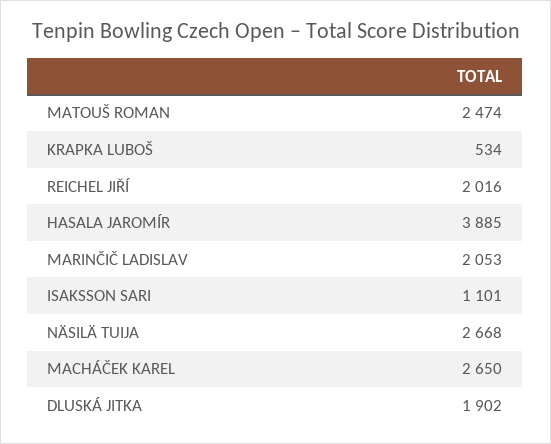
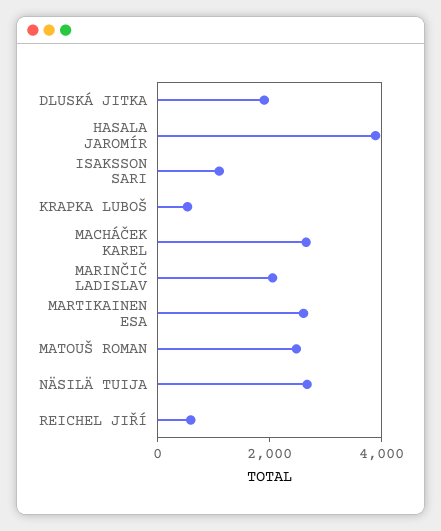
REICHEL JIŘÍ: 2016 -> 500
MARTIKAINEN ESA: none -> 2500

